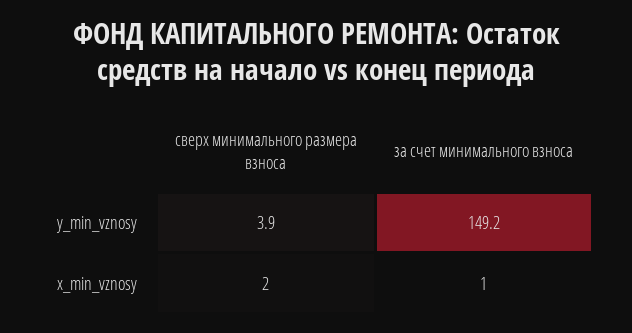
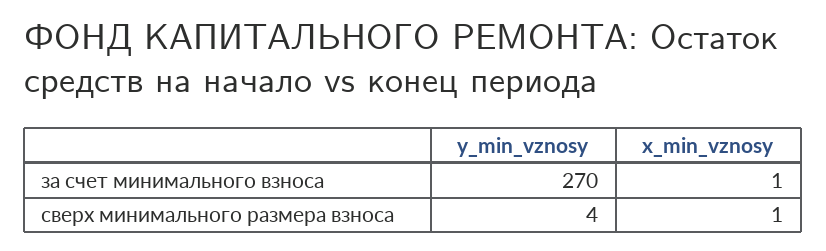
за счет минимального взноса, y_min_vznosy: 149.2 -> 270
сверх минимального размера взноса, x_min_vznosy: 2 -> 1

